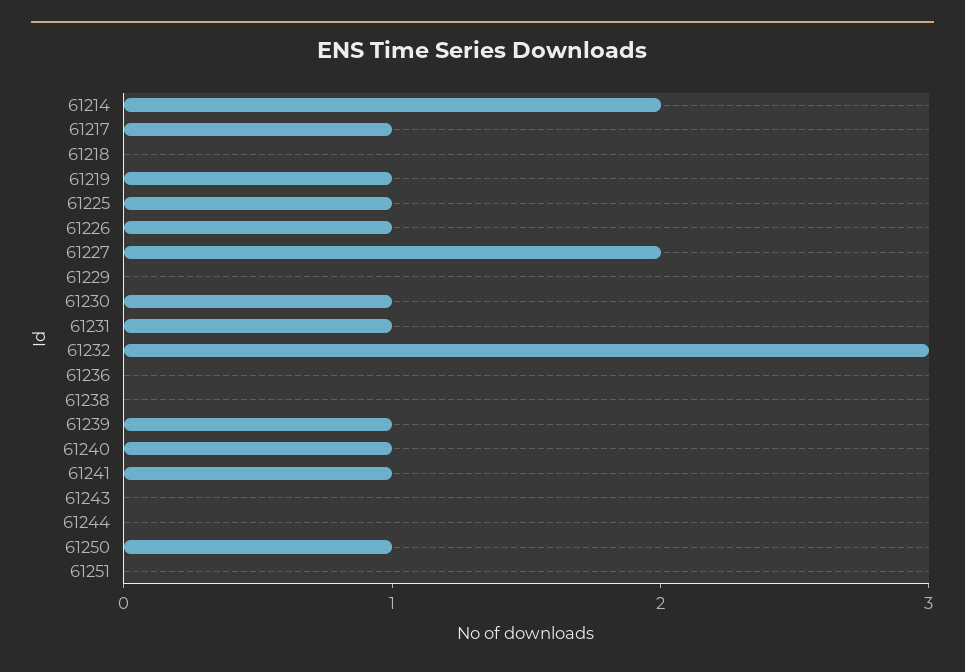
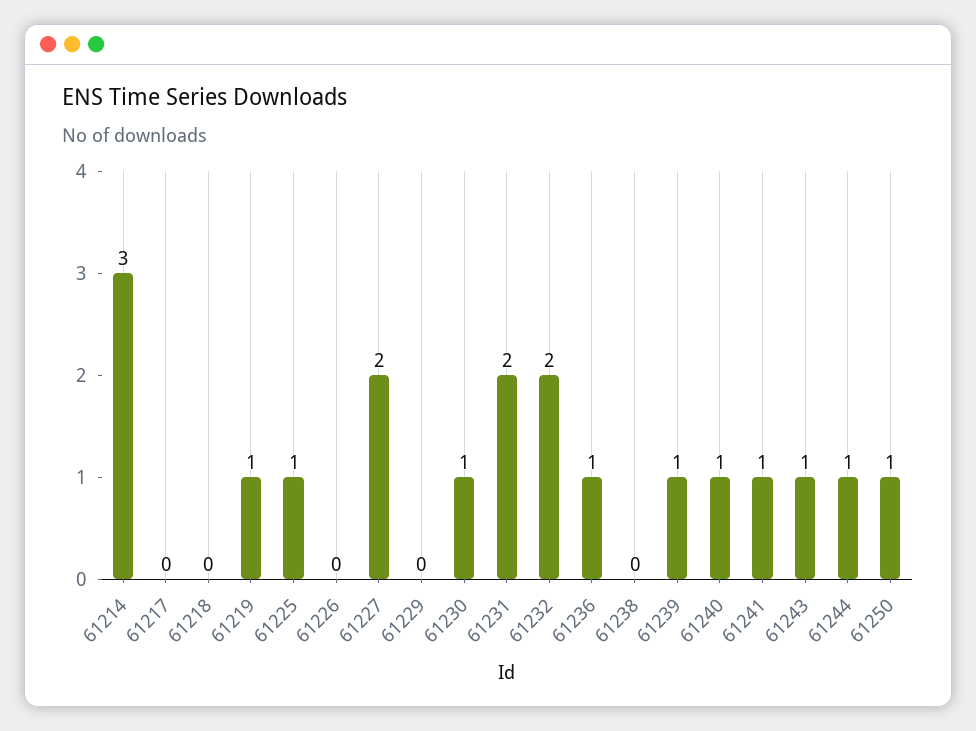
61214: 2 -> 3
61217: 1 -> 0
61226: 1 -> 0
61231: 1 -> 2
61232: 3 -> 2
61236: 0 -> 1
61243: 0 -> 1
61244: 0 -> 1
61251: 0 -> none

